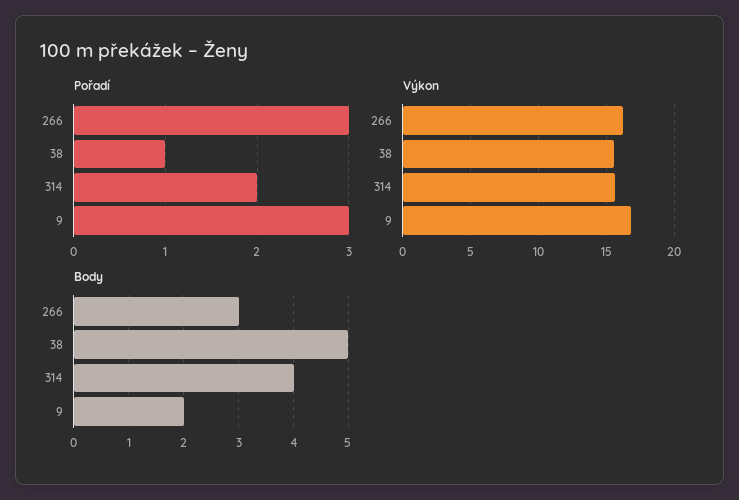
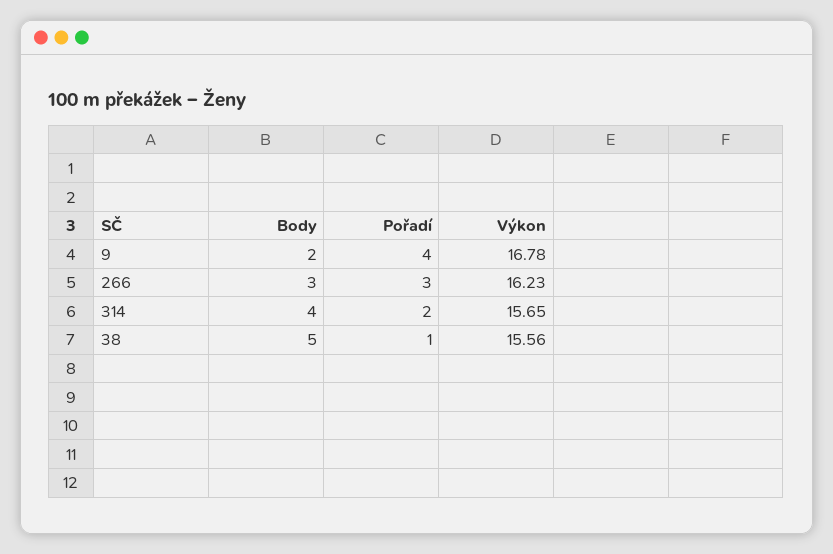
Pořadí, 9: 3 -> 4

